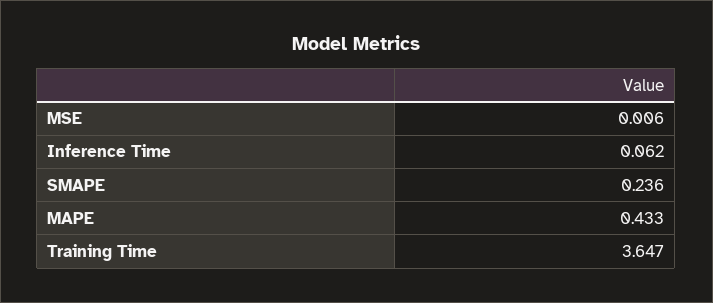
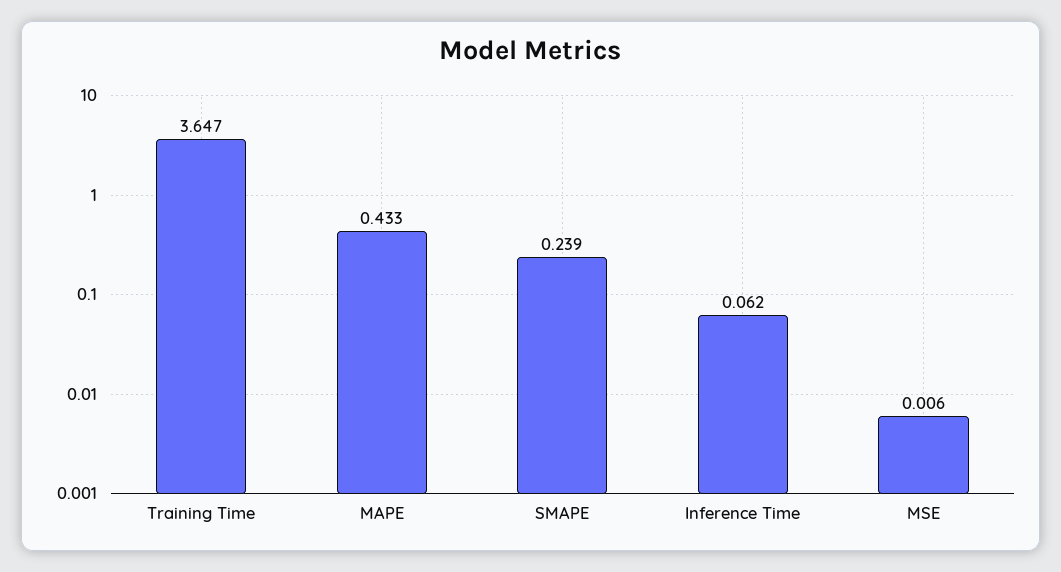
SMAPE: 0.236 -> 0.239

